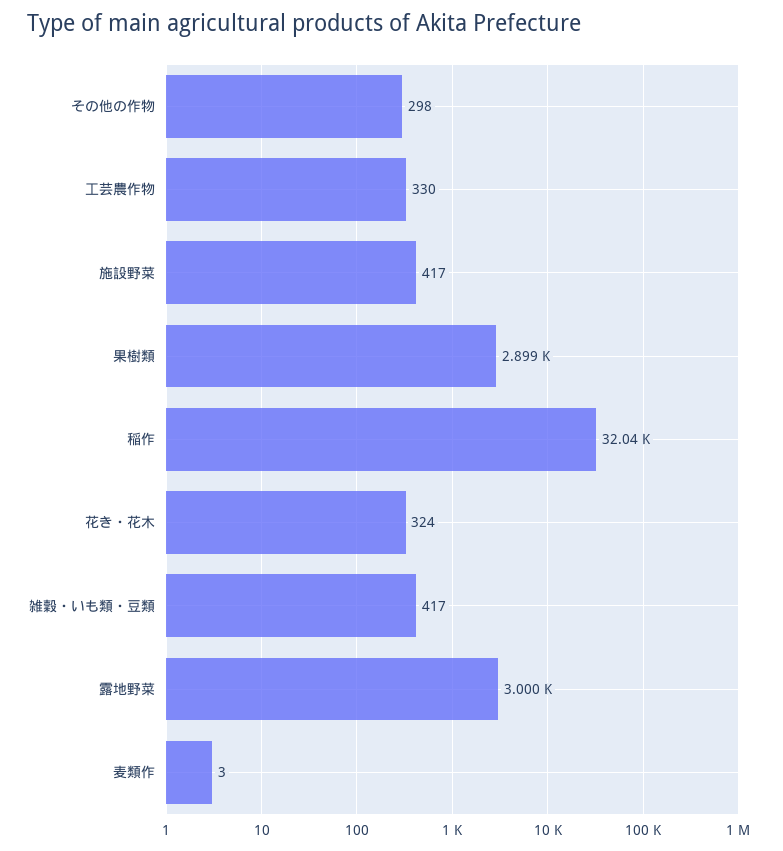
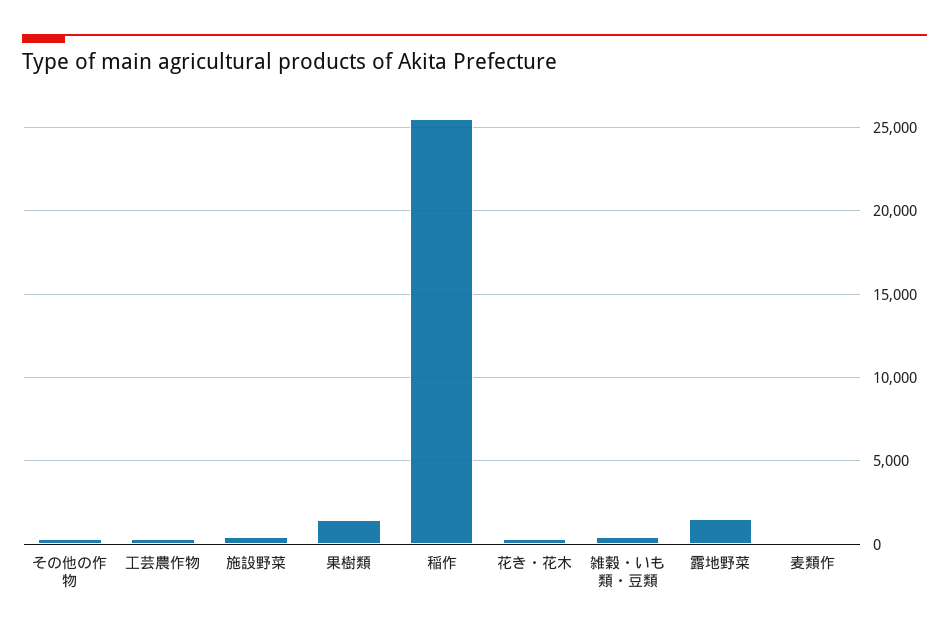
果樹類: 2899 -> 1500
稲作: 32040 -> 25500
露地野菜: 3000 -> 1500

